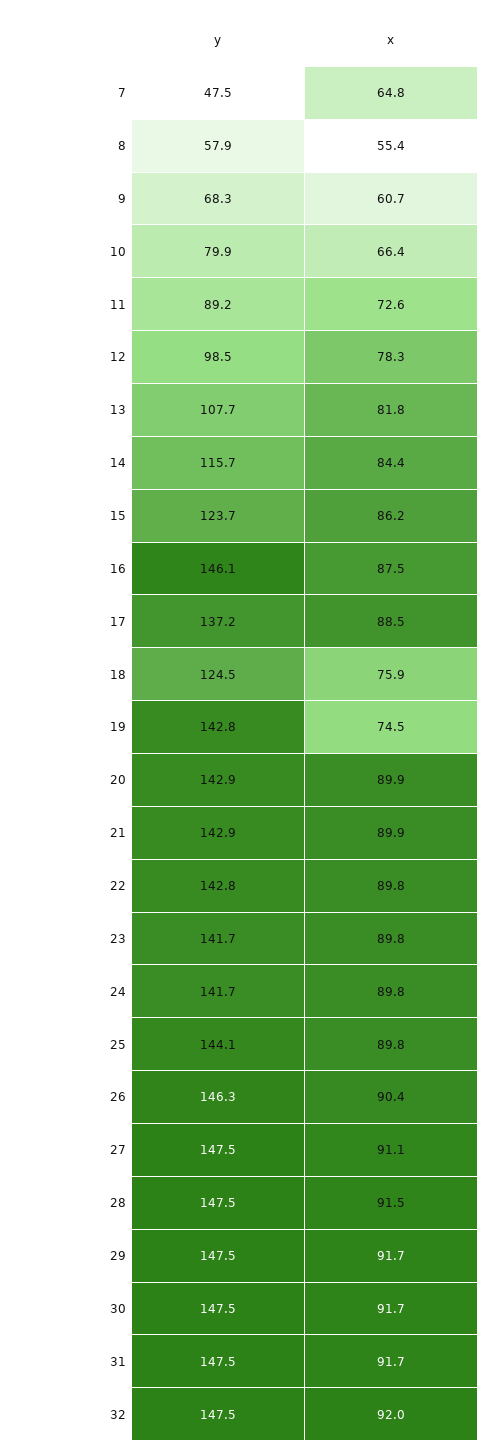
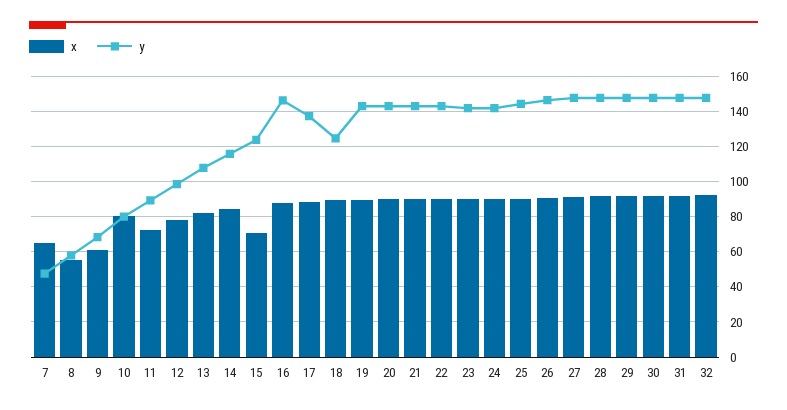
x, 10: 66.4 -> 80
x, 15: 86.2 -> 70
x, 18: 75.9 -> 90
x, 19: 74.5 -> 90

